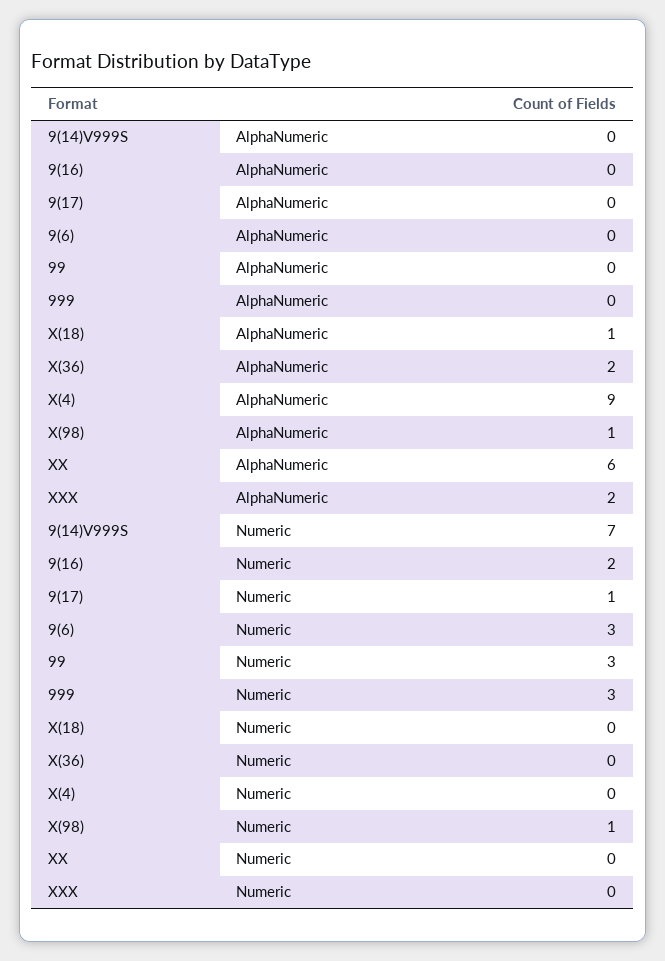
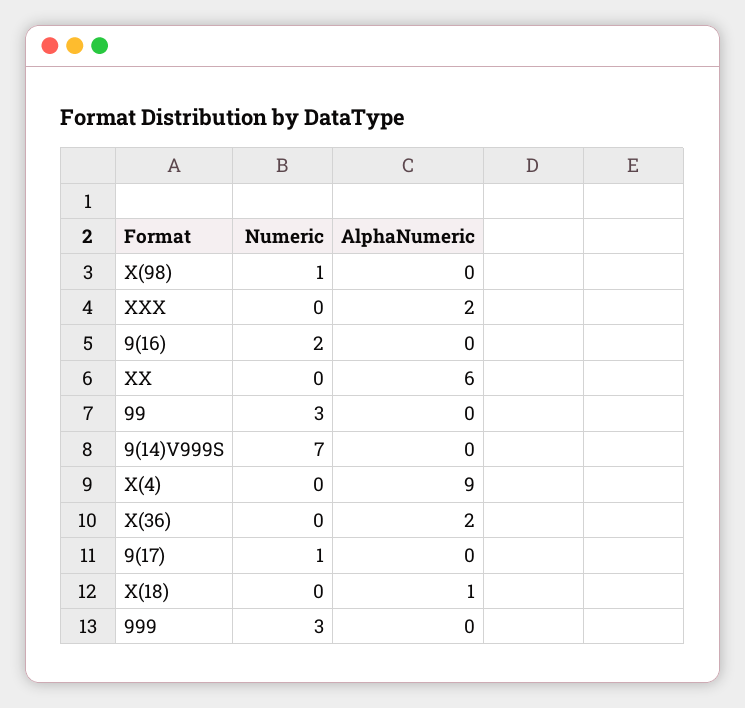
9(6), AlphaNumeric: 0 -> none
X(98), AlphaNumeric: 1 -> 0
9(6), Numeric: 3 -> none

